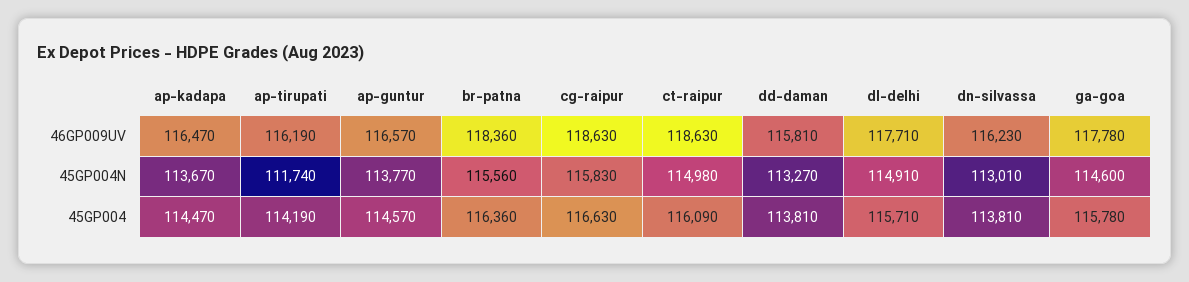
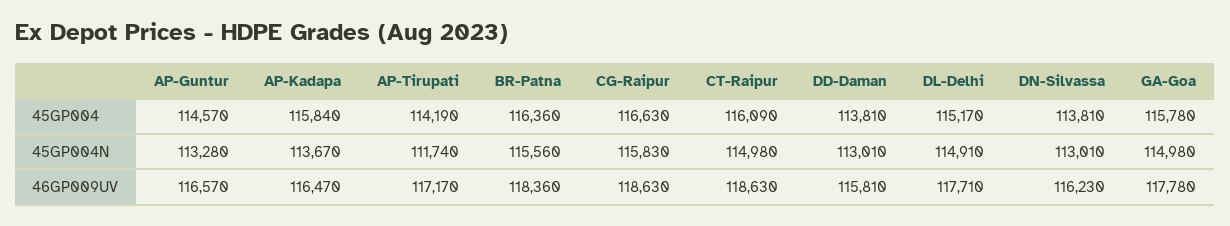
ap-tirupati, 46GP009UV: 116190 -> 117170
ap-guntur, 45GP004N: 113770 -> 113280
dd-daman, 45GP004N: 113270 -> 113010
ga-goa, 45GP004N: 114600 -> 114980
ap-kadapa, 45GP004: 114470 -> 115840
dl-delhi, 45GP004: 115710 -> 115170

